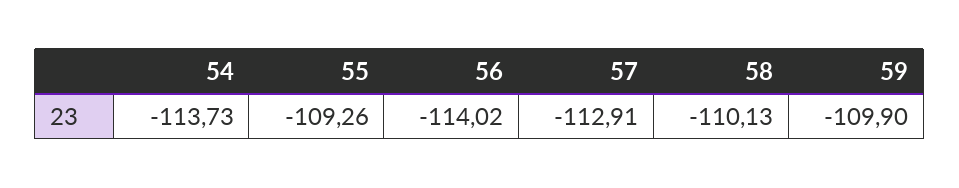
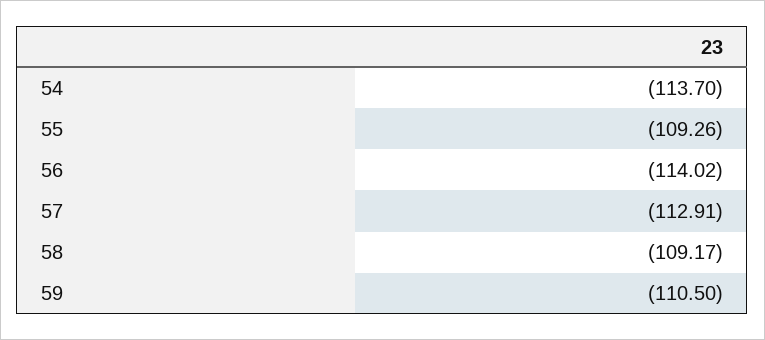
54: -113.73 -> -113.7
58: -110.13 -> -109.17
59: -109.9 -> -110.5

